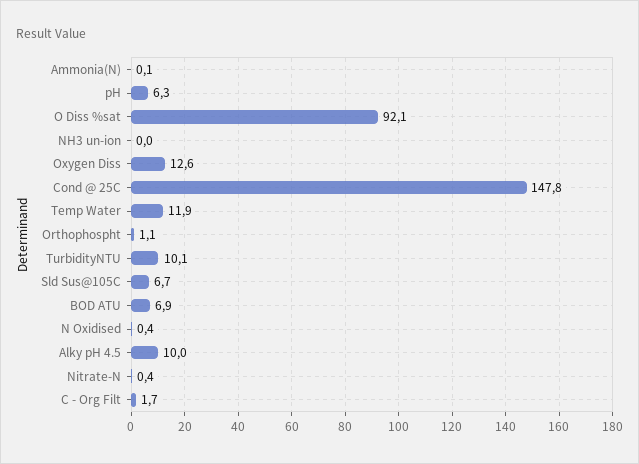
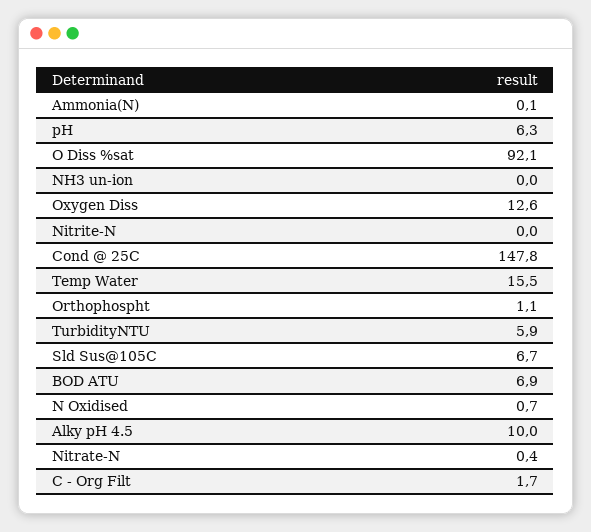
Temp Water: 11.9 -> 15.5
TurbidityNTU: 10.1 -> 5.9
N Oxidised: 0.4 -> 0.7
Nitrite-N: none -> 0

